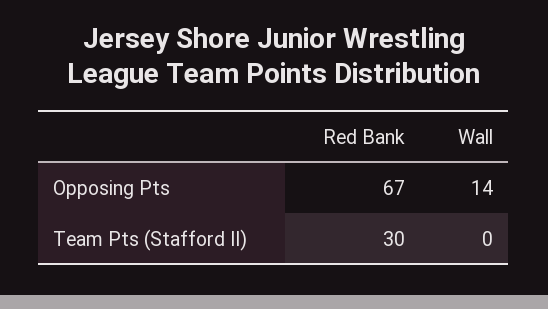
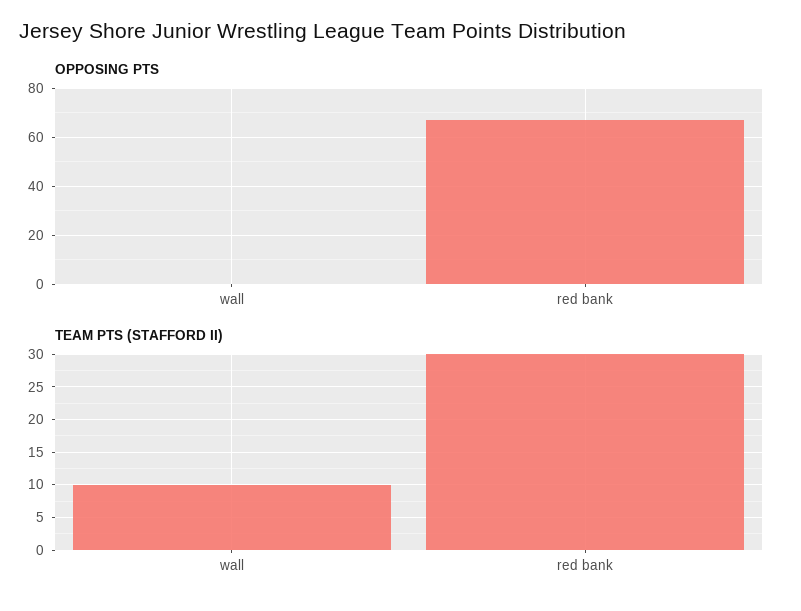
Opposing Pts, Wall: 14 -> 0
Team Pts (Stafford II), Wall: 0 -> 10

